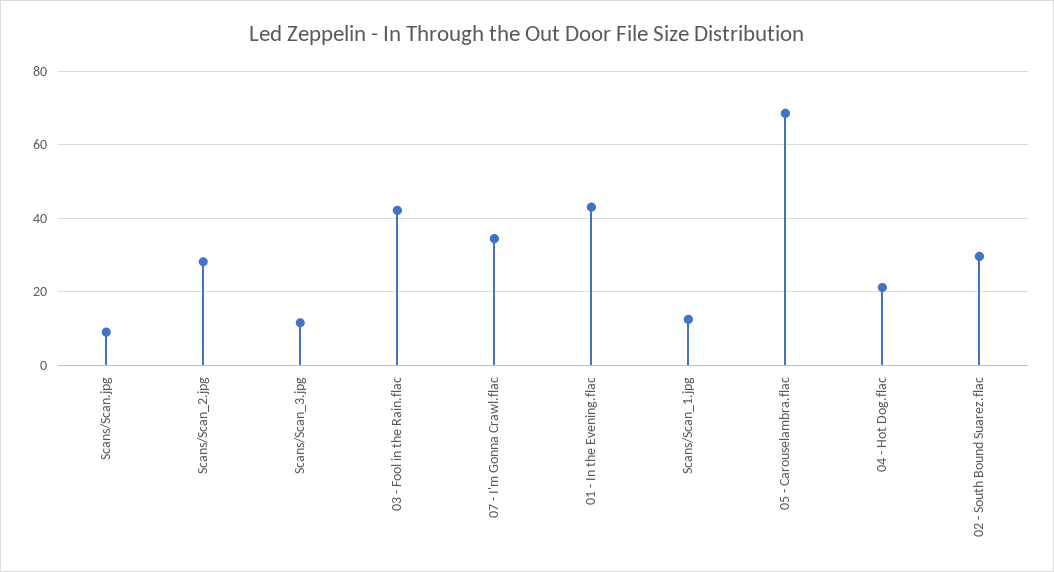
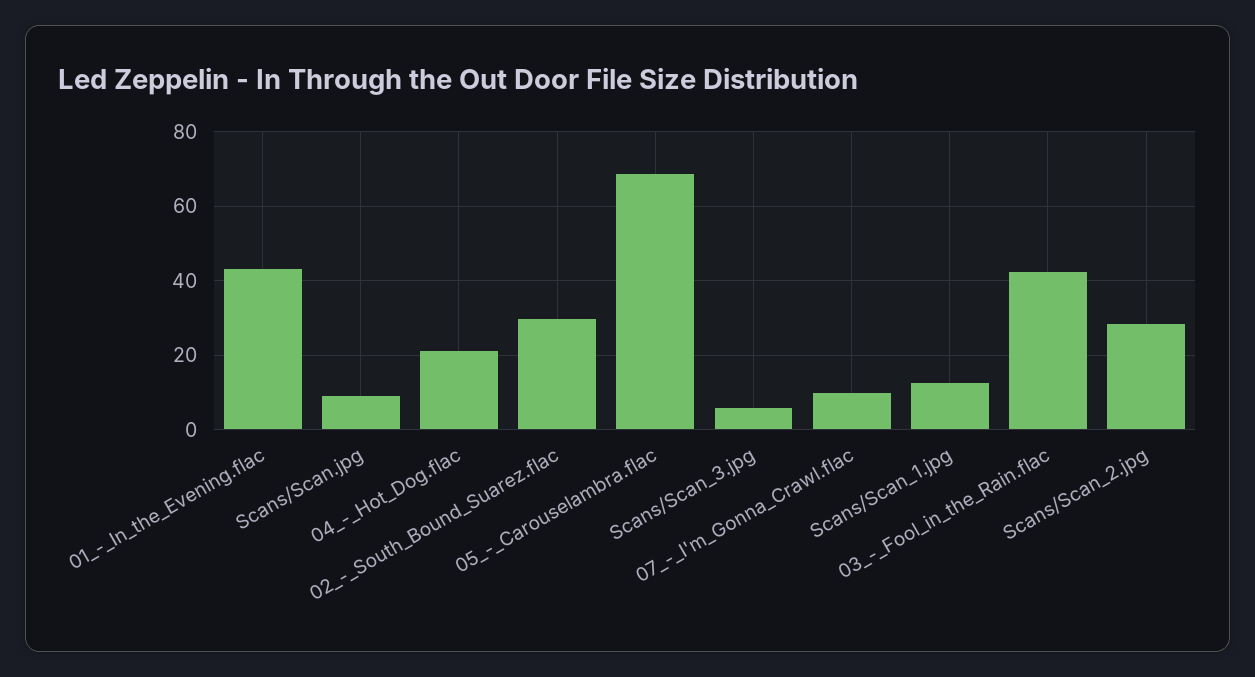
Scans/Scan_3.jpg: 12 -> 6
07 - I'm Gonna Crawl.flac: 34 -> 10

